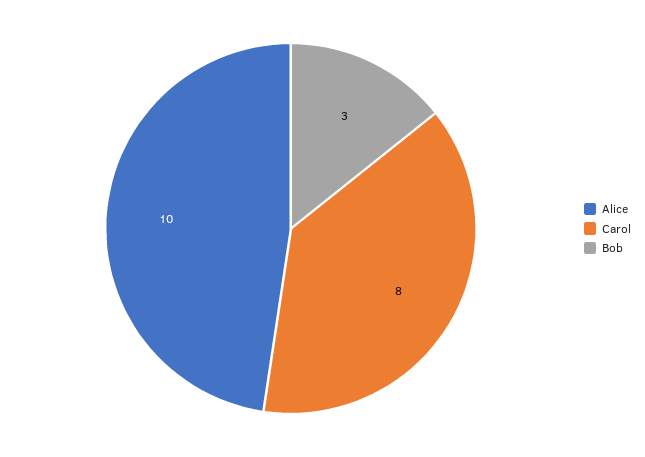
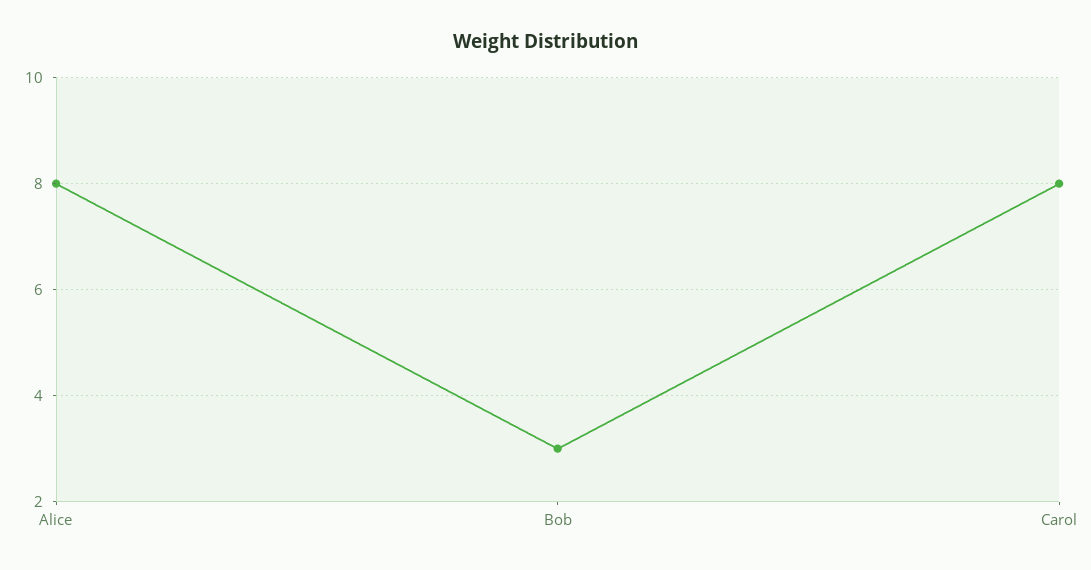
Alice: 10 -> 8

